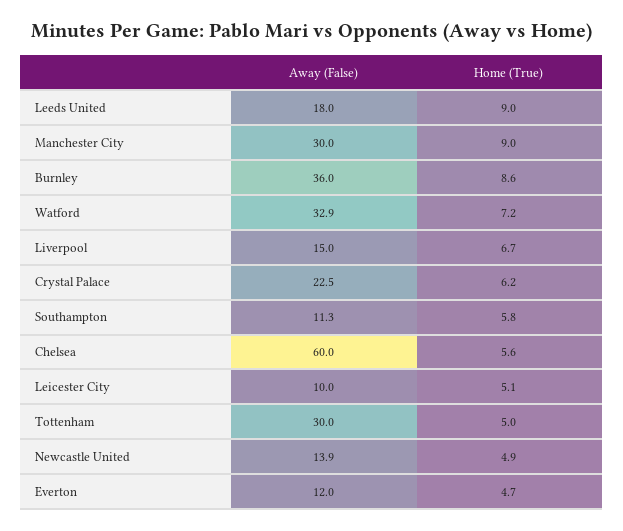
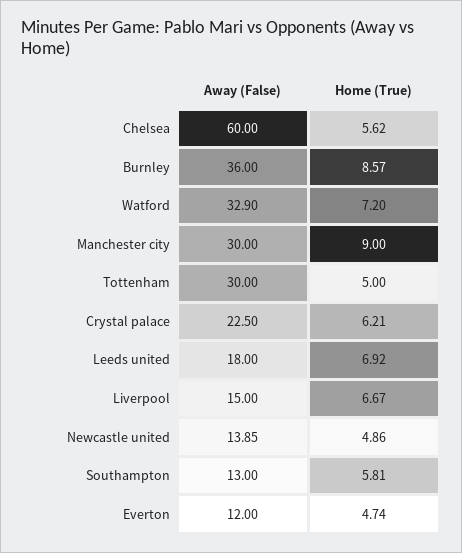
Home (True), Leeds United: 9 -> 6.92
Away (False), Southampton: 11.3 -> 13
Away (False), Leicester City: 10 -> none
Home (True), Leicester City: 5.1 -> none

